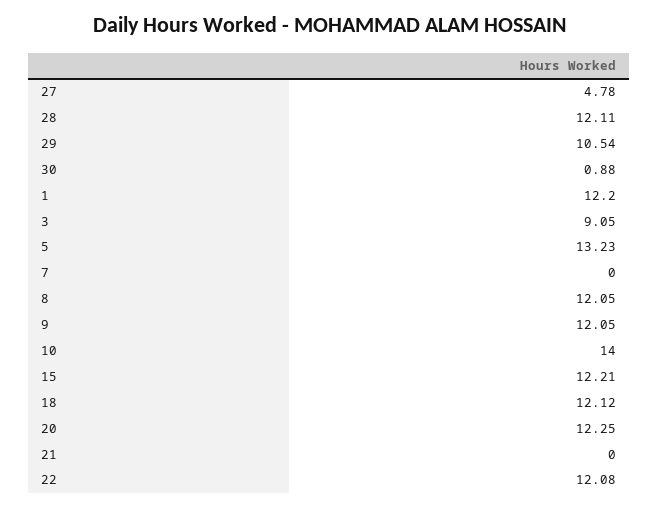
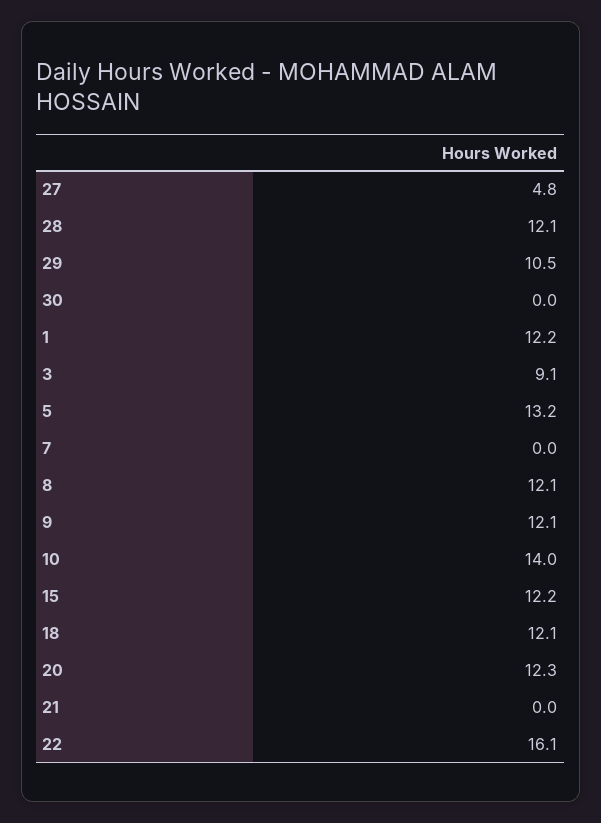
30: 0.88 -> 0
22: 12.08 -> 16.1

